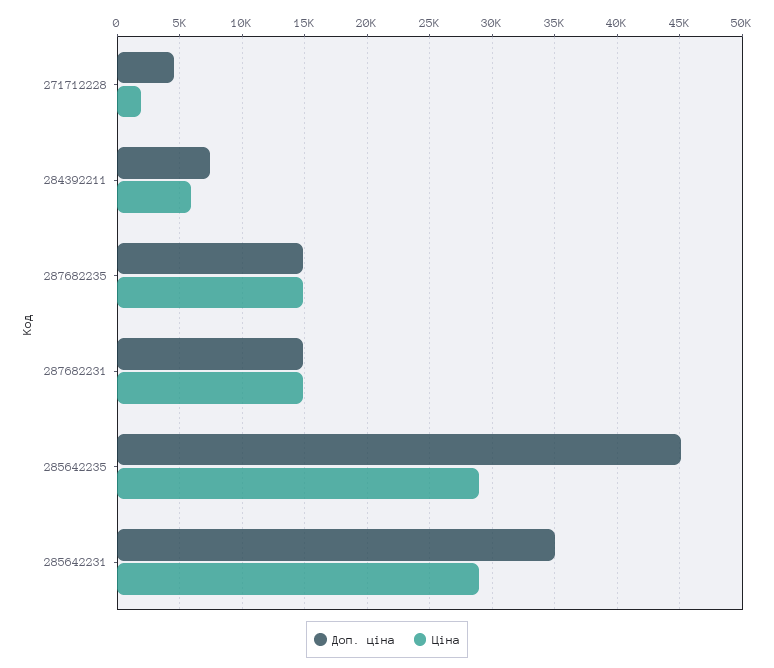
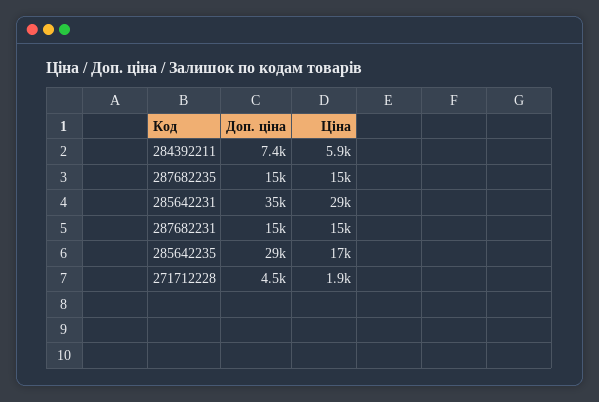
Доп. ціна, 285642235: 45000 -> 29000
Ціна, 285642235: 29000 -> 17000

